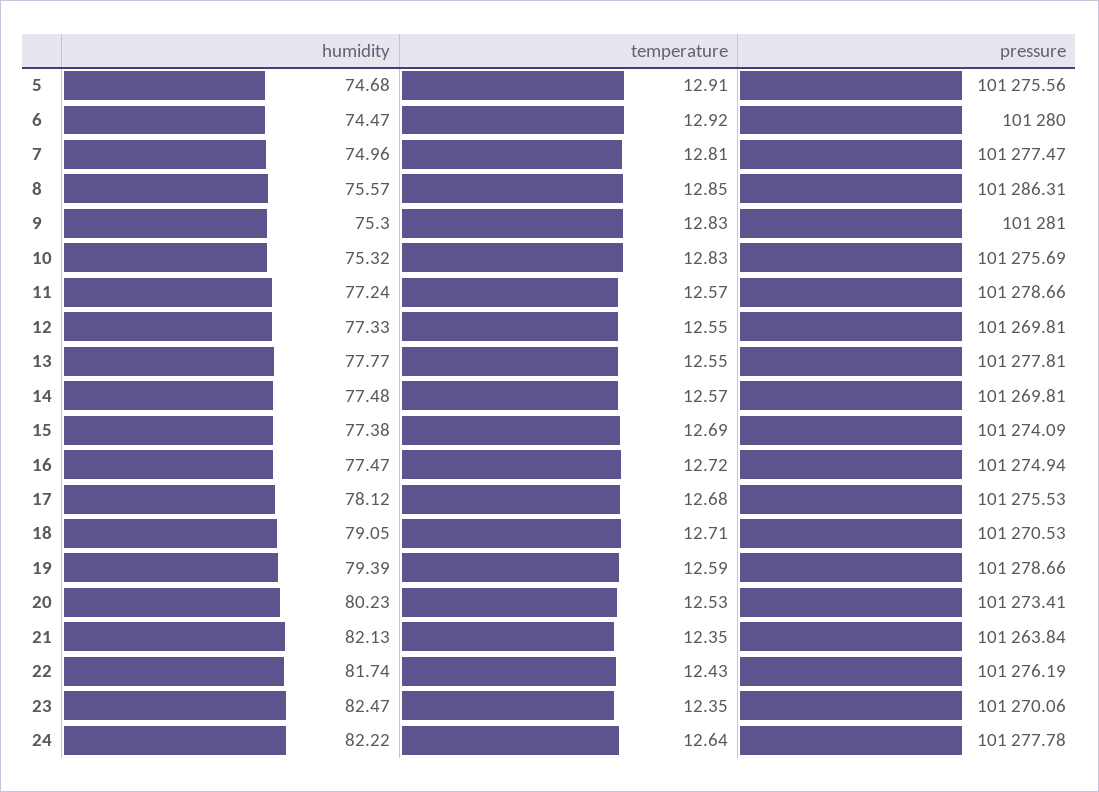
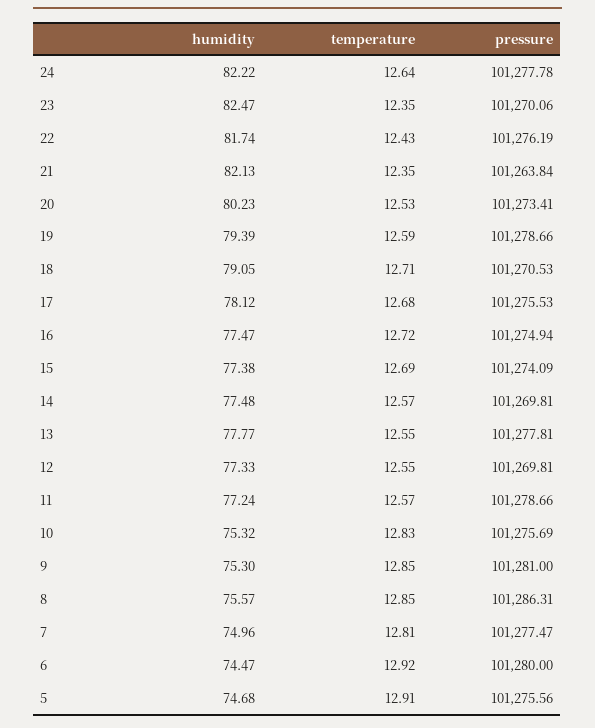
temperature, 9: 12.83 -> 12.85

